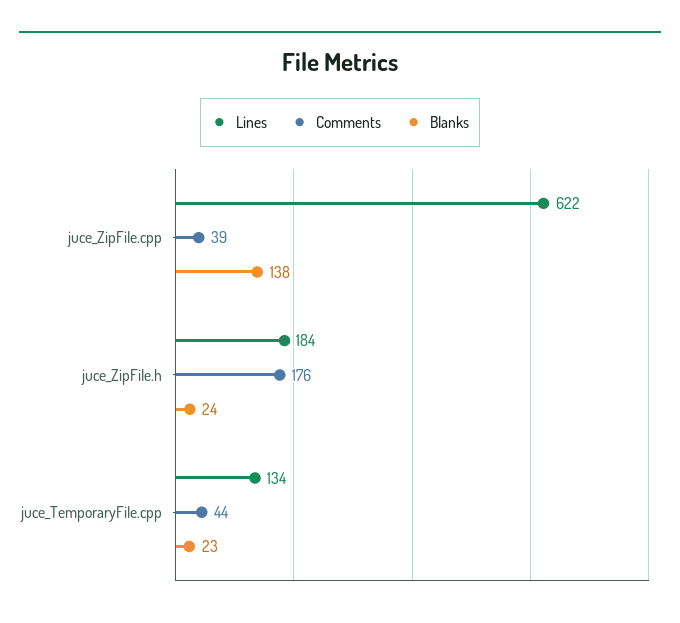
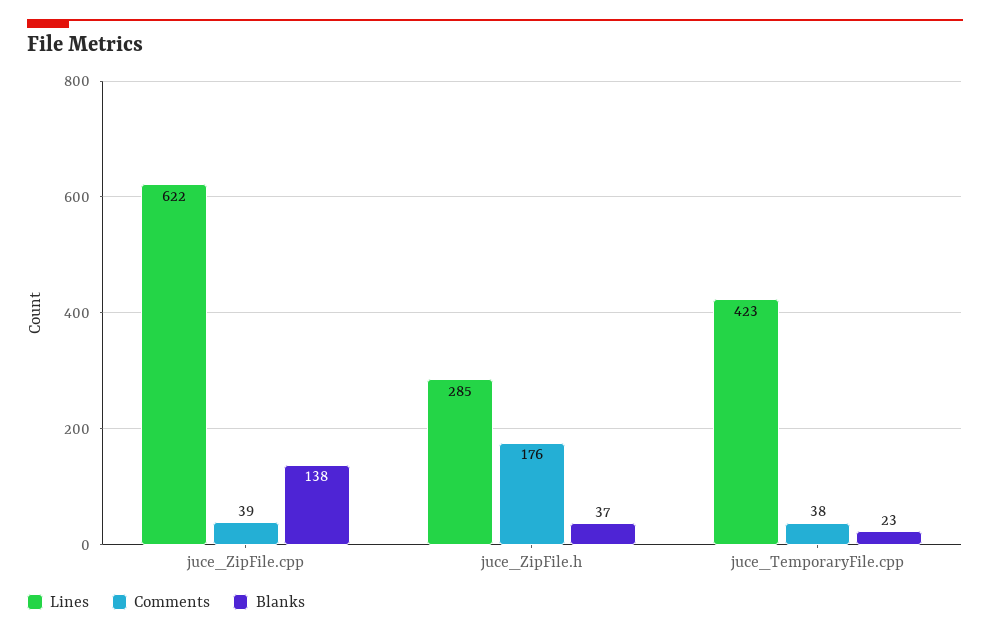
Lines, juce_ZipFile.h: 184 -> 285
Blanks, juce_ZipFile.h: 24 -> 37
Lines, juce_TemporaryFile.cpp: 134 -> 423
Comments, juce_TemporaryFile.cpp: 44 -> 38

